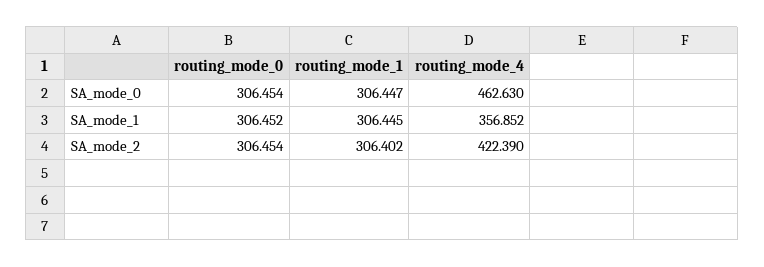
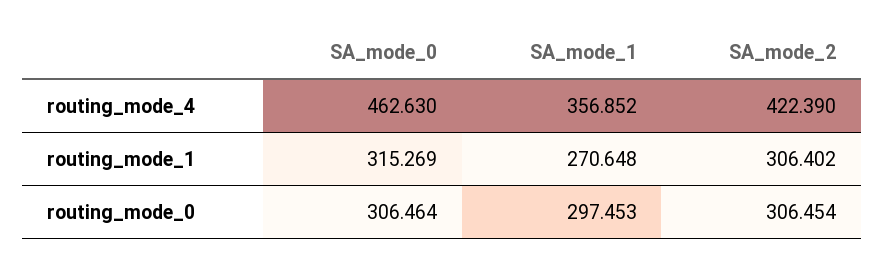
routing_mode_0, SA_mode_0: 306.454 -> 306.464
routing_mode_1, SA_mode_0: 306.447 -> 315.269
routing_mode_0, SA_mode_1: 306.452 -> 297.453
routing_mode_1, SA_mode_1: 306.445 -> 270.648

